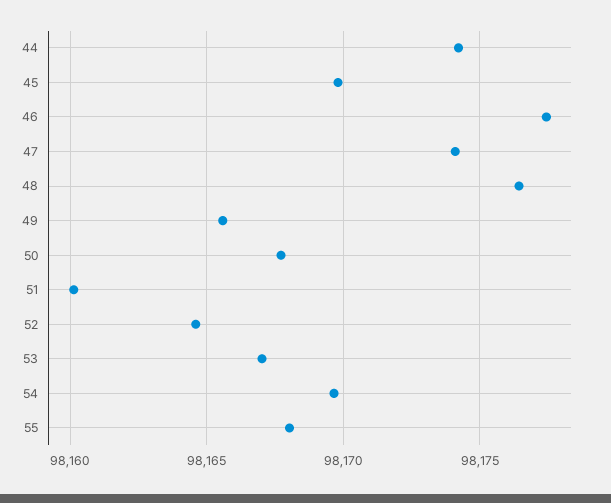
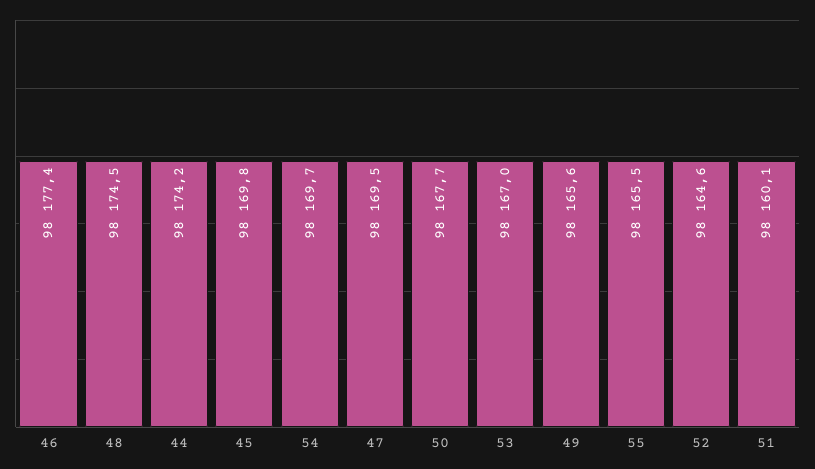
47: 98174 -> 98169.5
48: 98176.5 -> 98174.5
55: 98168 -> 98165.5

